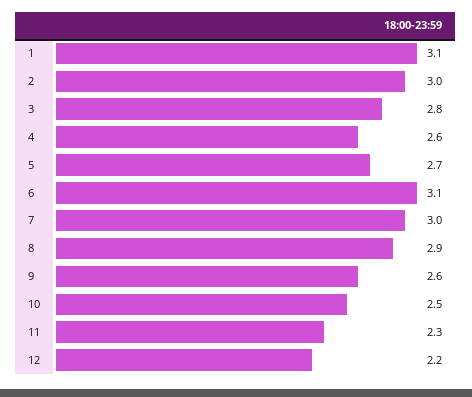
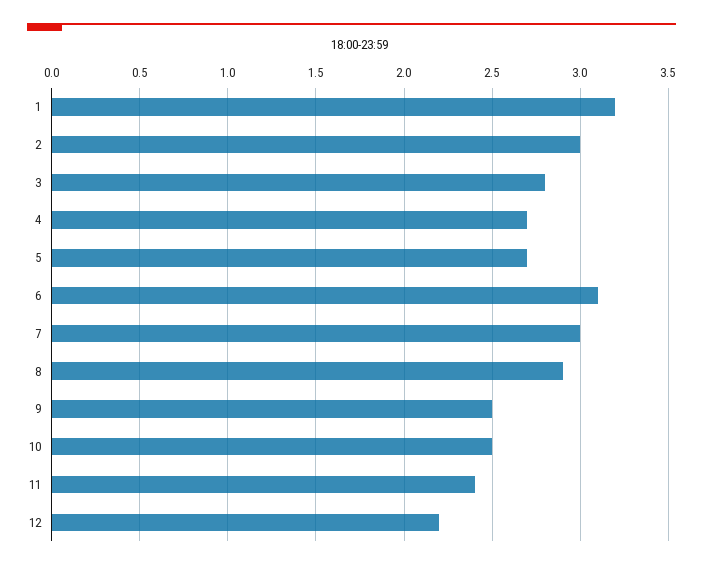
1: 3.1 -> 3.2
4: 2.6 -> 2.7
9: 2.6 -> 2.5
11: 2.3 -> 2.4

